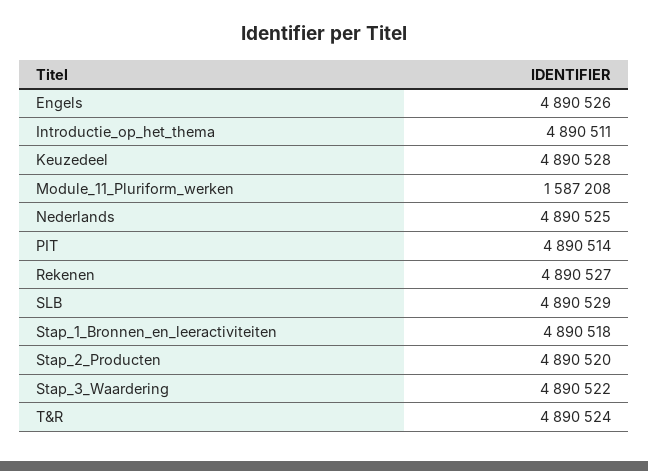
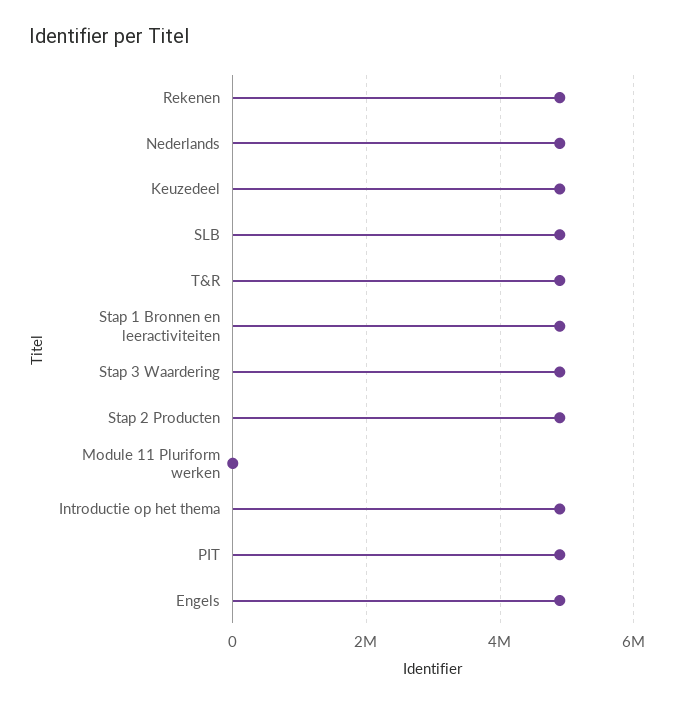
Module_11_Pluriform_werken: 1587208 -> 0

